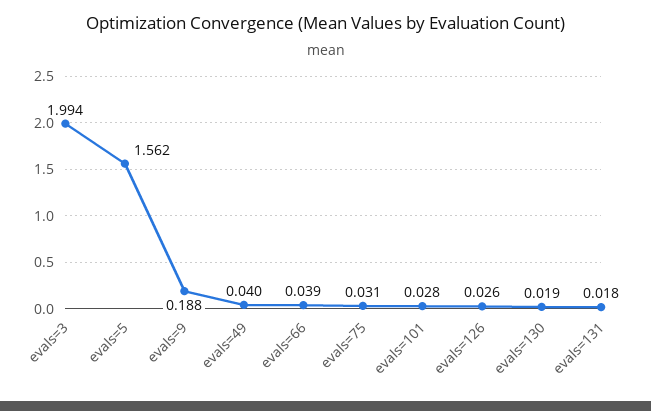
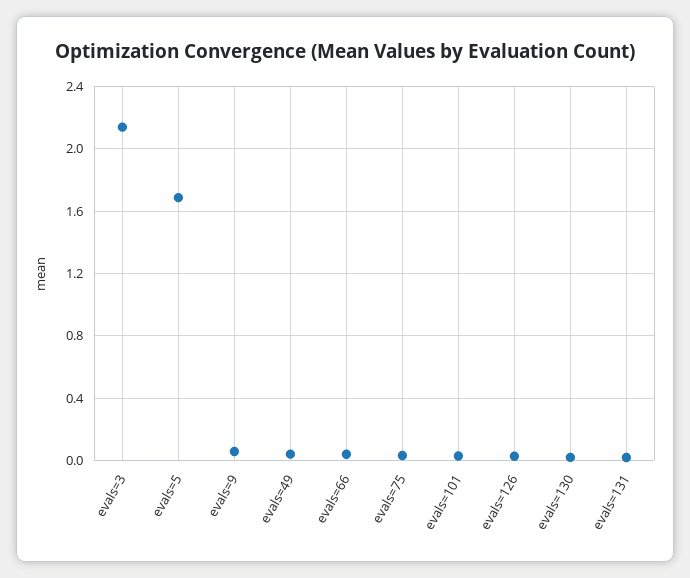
evals=3: 1.994 -> 2.15
evals=5: 1.562 -> 1.7
evals=9: 0.188 -> 0.05

